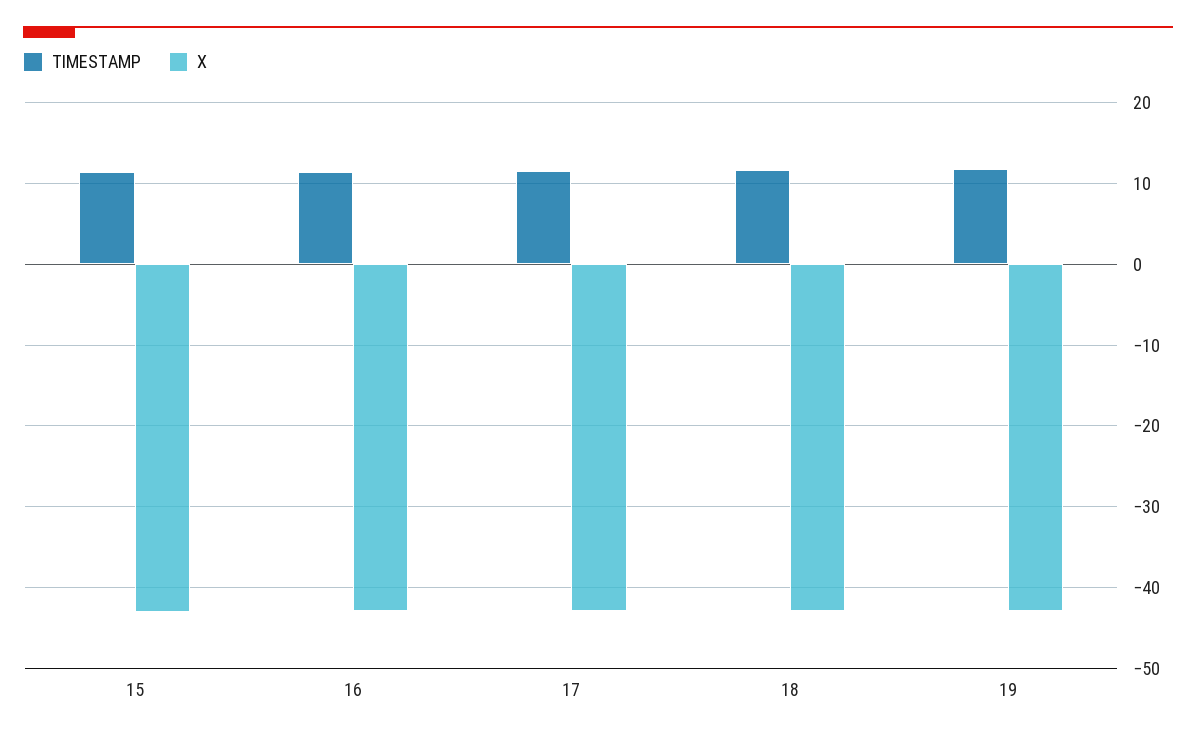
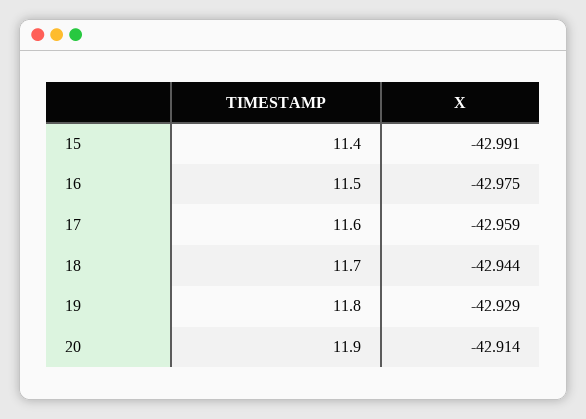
TIMESTAMP, 20: none -> 11.9
X, 20: none -> -42.914

